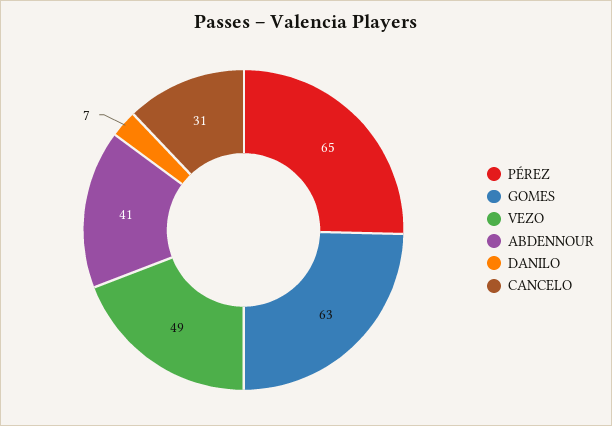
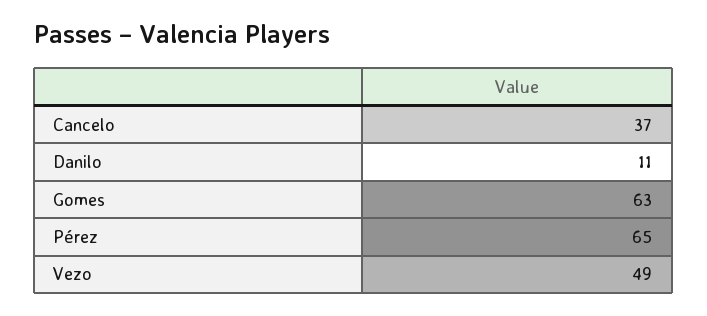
ABDENNOUR: 41 -> none
DANILO: 7 -> 11
CANCELO: 31 -> 37

